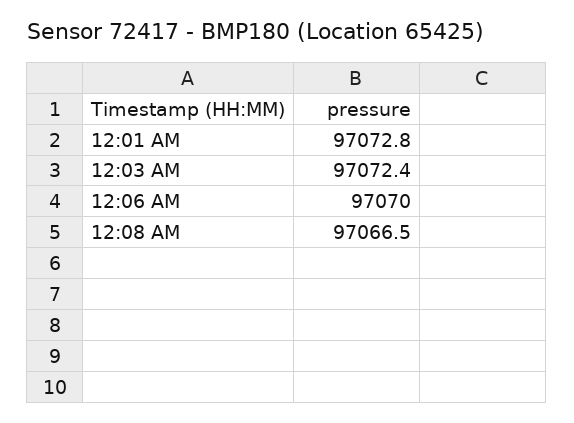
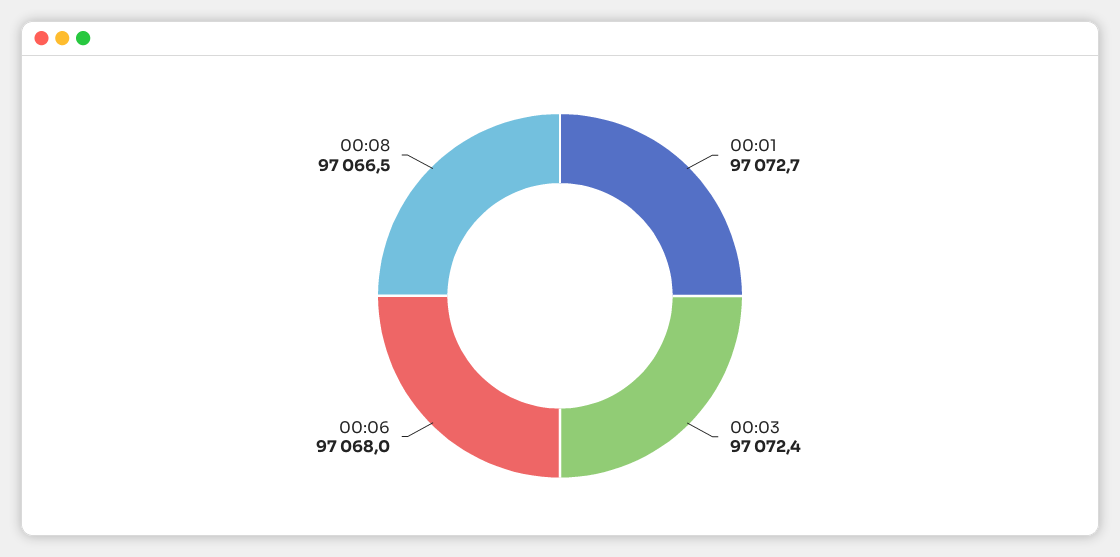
12:01 AM: 97072.8 -> 97072.7
12:06 AM: 97070 -> 97068

